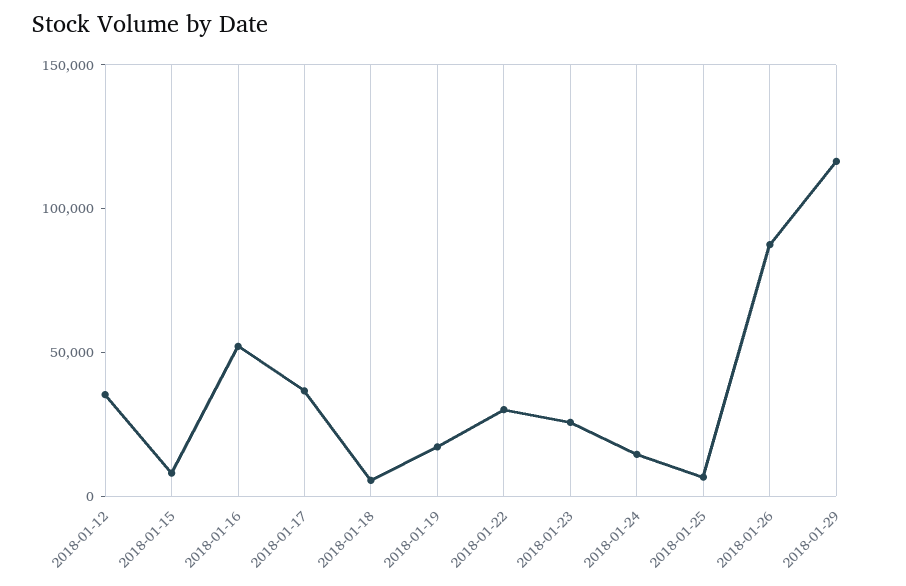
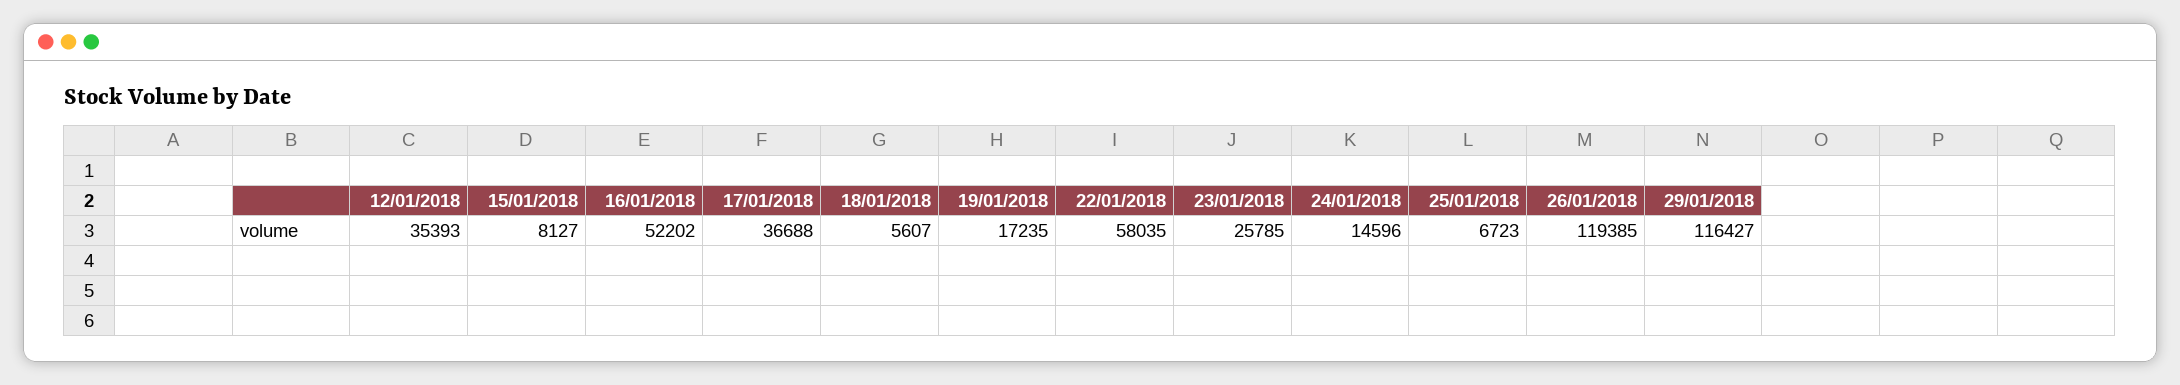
2018-01-22: 30000 -> 58035
2018-01-26: 90000 -> 119385

